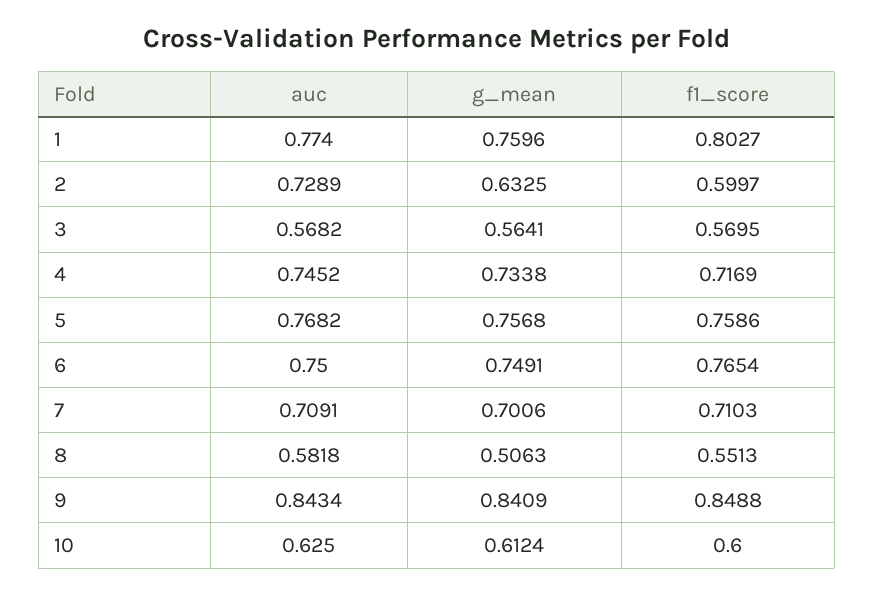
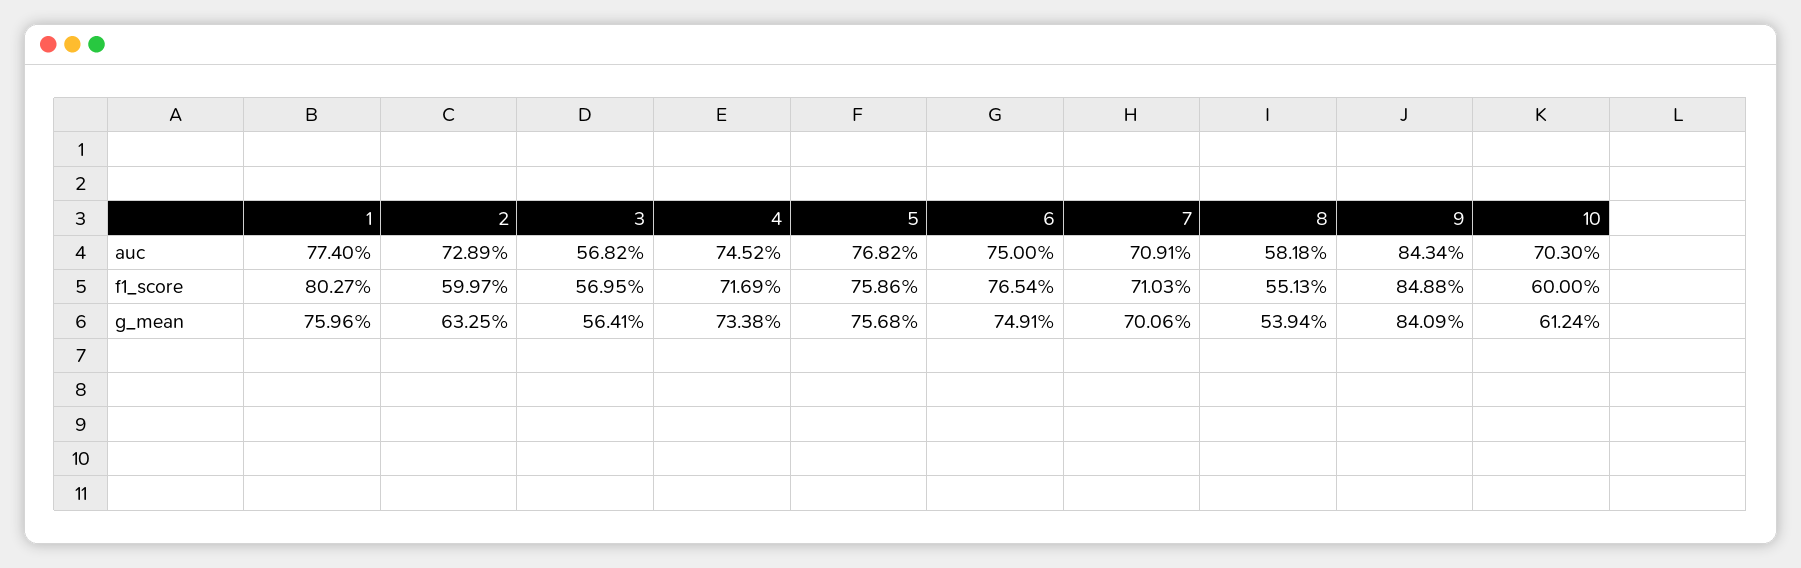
g_mean, 8: 0.5063 -> 0.5394
auc, 10: 0.625 -> 0.703

